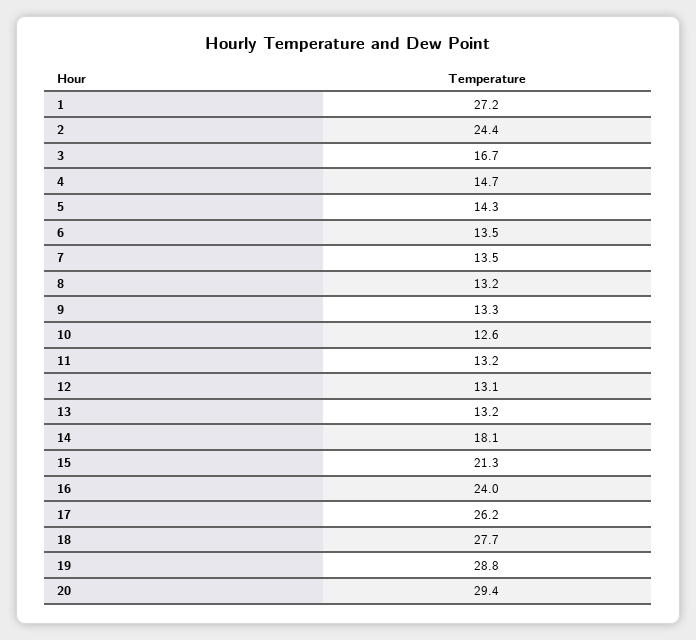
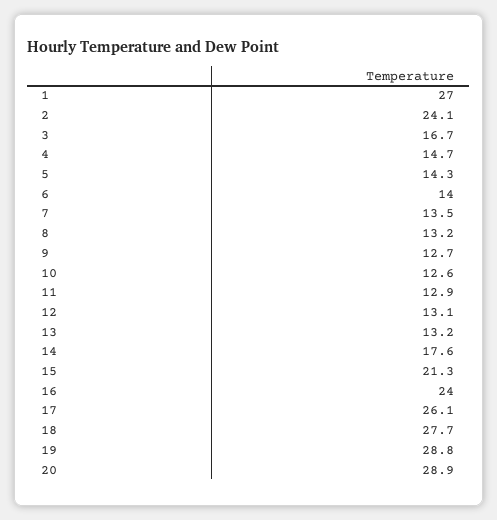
1: 27.2 -> 27
2: 24.4 -> 24.1
6: 13.5 -> 14
9: 13.3 -> 12.7
11: 13.2 -> 12.9
14: 18.1 -> 17.6
17: 26.2 -> 26.1
20: 29.4 -> 28.9

